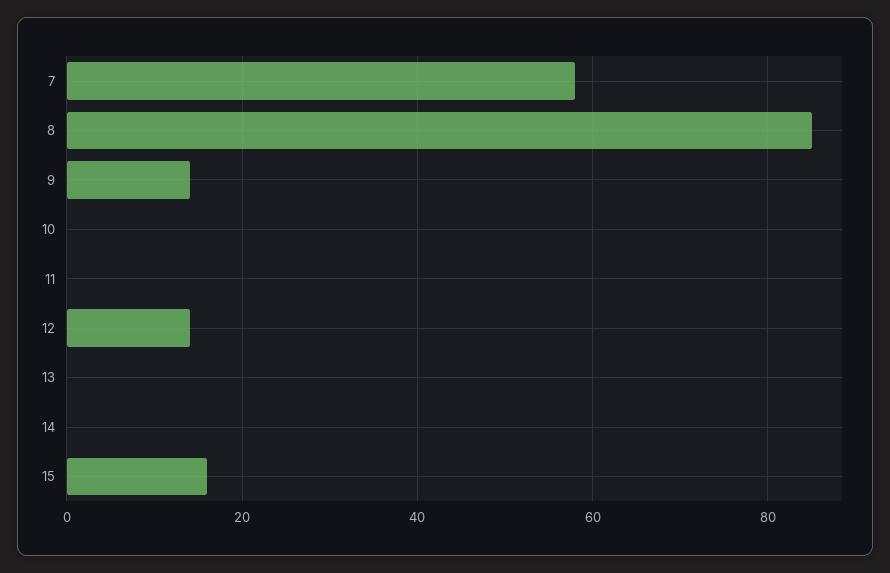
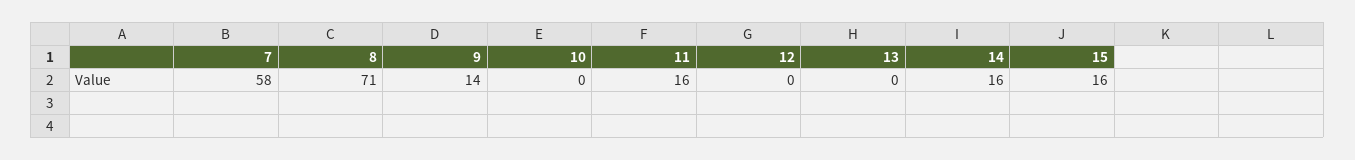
8: 85 -> 71
11: 0 -> 16
12: 15 -> 0
14: 0 -> 16

